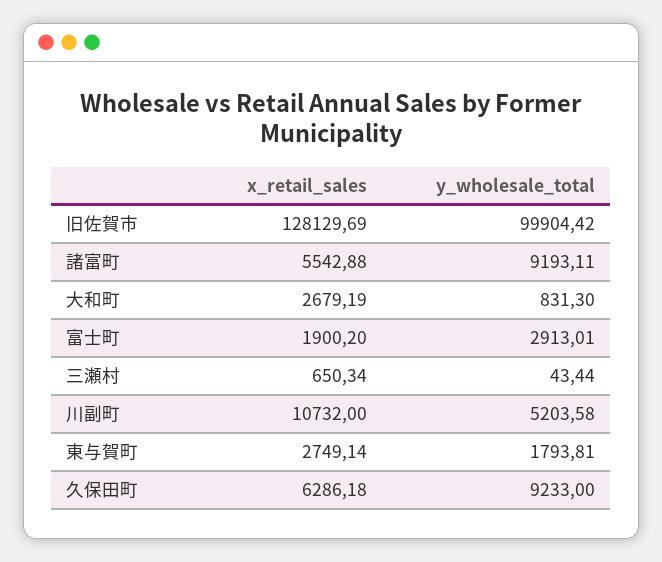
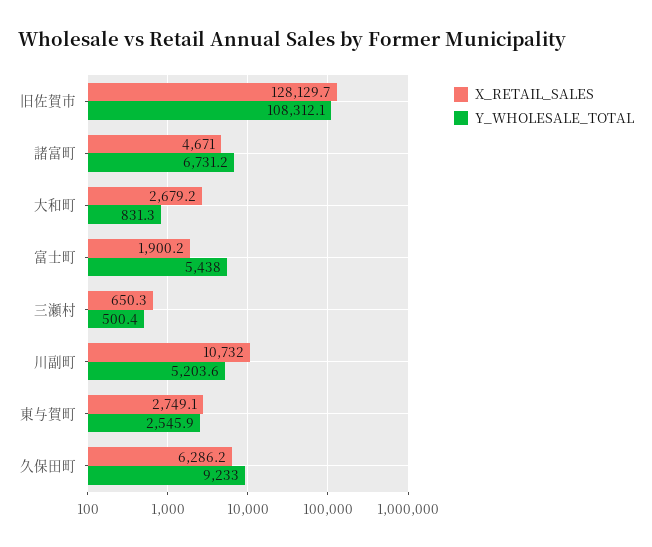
y_wholesale_total, 旧佐賀市: 99904.42 -> 108312.1
x_retail_sales, 諸富町: 5542.88 -> 4671
y_wholesale_total, 諸富町: 9193.11 -> 6731.2
y_wholesale_total, 富士町: 2913.01 -> 5438
y_wholesale_total, 三瀬村: 43.44 -> 500.4
y_wholesale_total, 東与賀町: 1793.81 -> 2545.9

